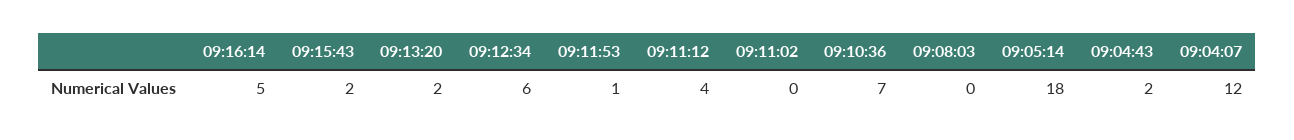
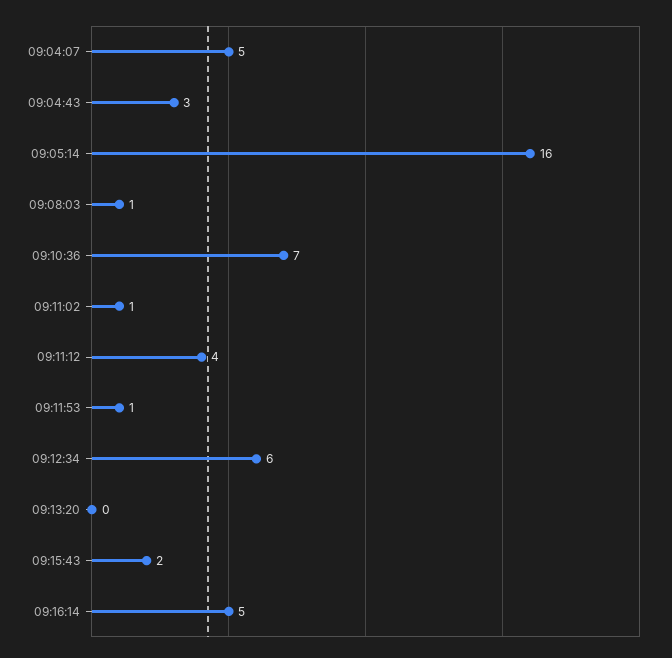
09:13:20: 2 -> 0
09:11:02: 0 -> 1
09:08:03: 0 -> 1
09:05:14: 18 -> 16
09:04:43: 2 -> 3
09:04:07: 12 -> 5

